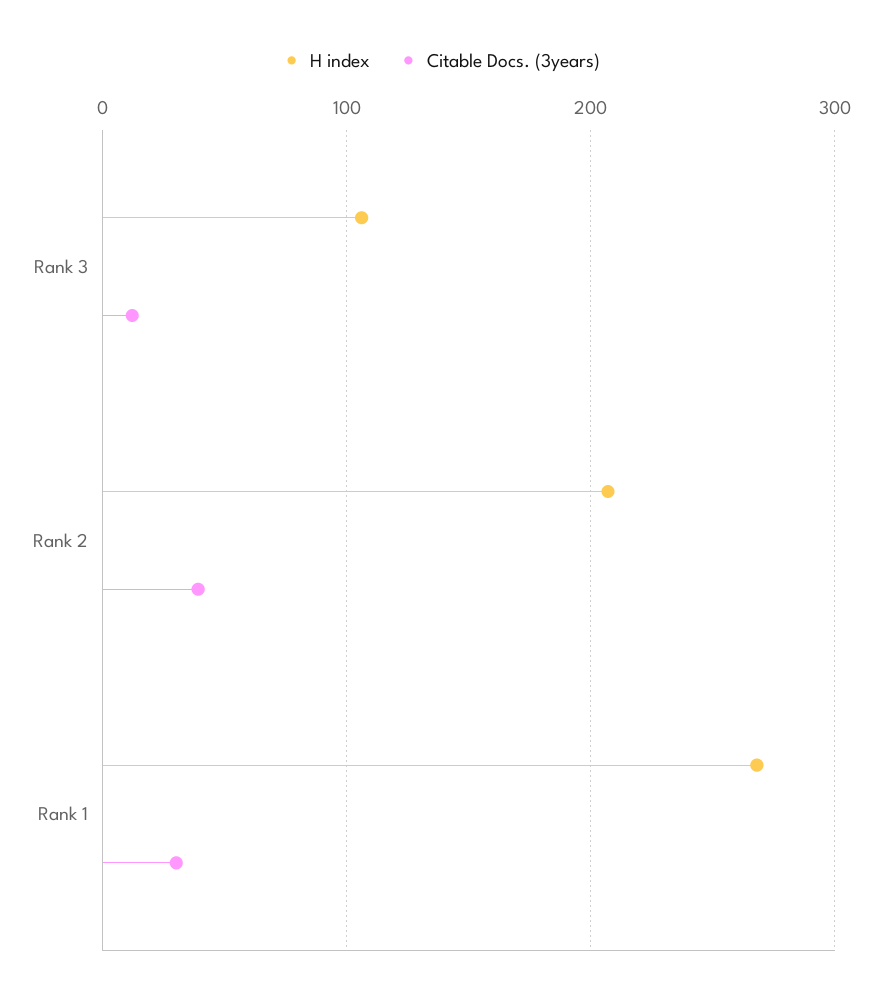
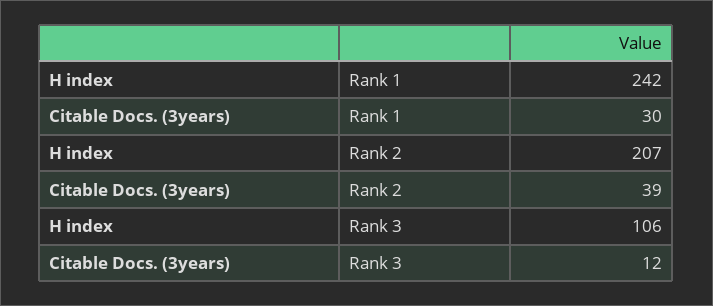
H index, Rank 1: 270 -> 242

